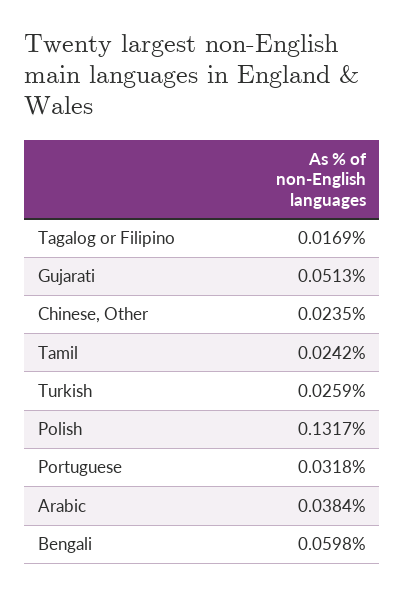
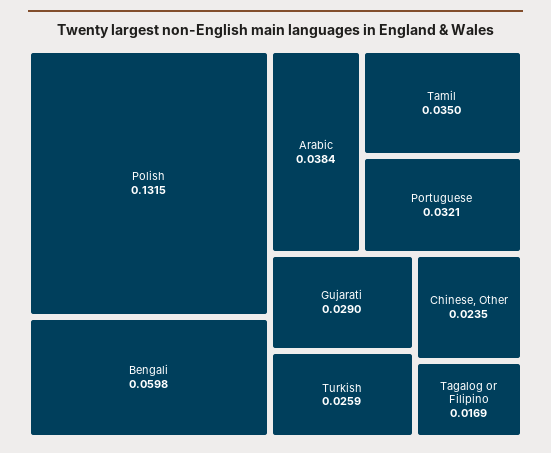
Gujarati: 0.0513 -> 0.029
Tamil: 0.0242 -> 0.035
Polish: 0.1317 -> 0.1315
Portuguese: 0.0318 -> 0.0321

